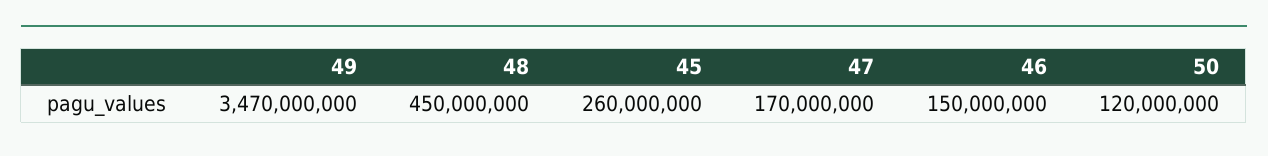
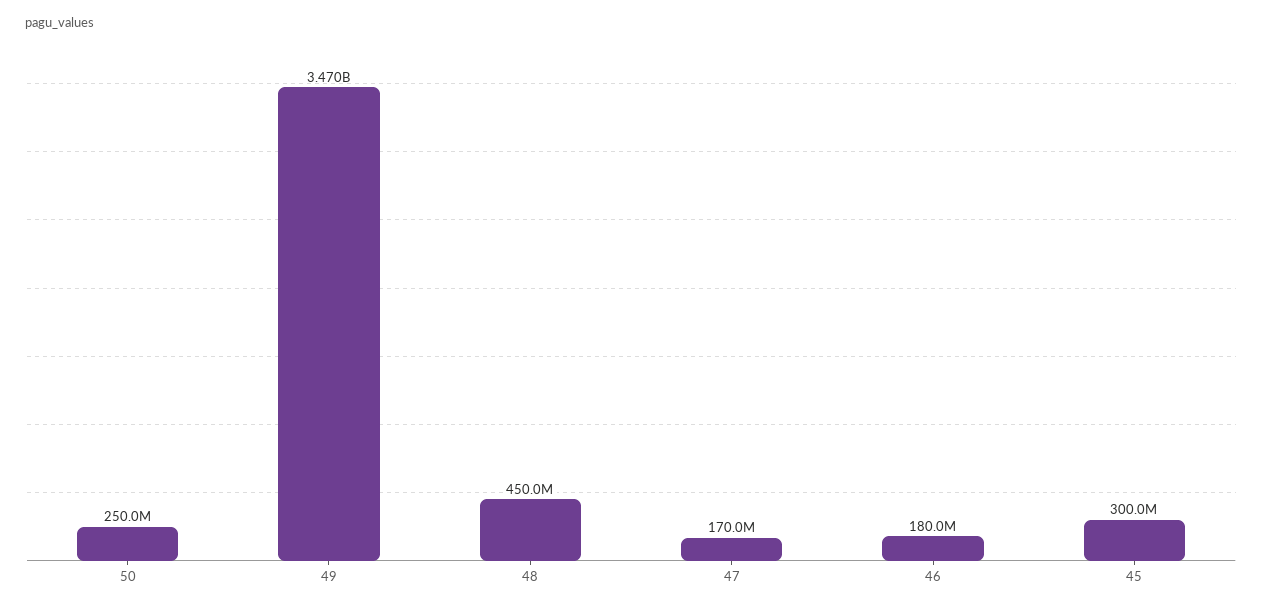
45: 260000000 -> 300000000
46: 150000000 -> 180000000
50: 120000000 -> 250000000

